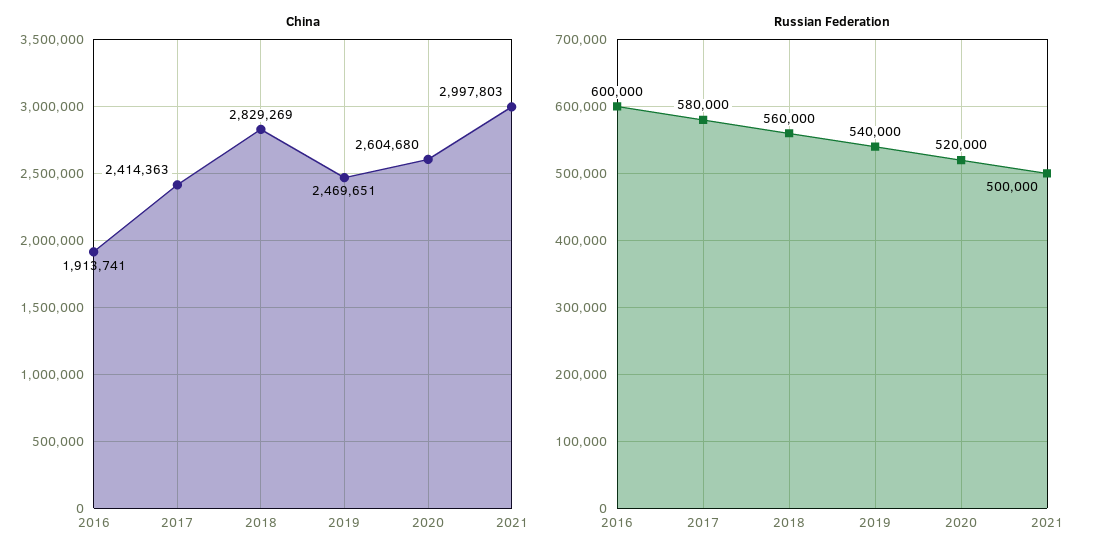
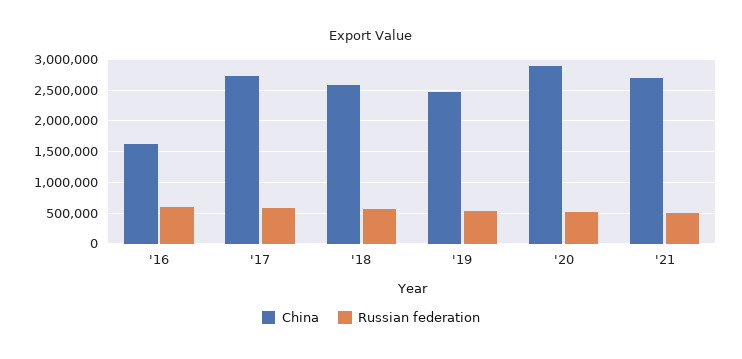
China, 2016: 1913741 -> 1600000
China, 2017: 2414363 -> 2700000
China, 2018: 2829269 -> 2600000
China, 2020: 2604680 -> 2900000
China, 2021: 2997803 -> 2700000

